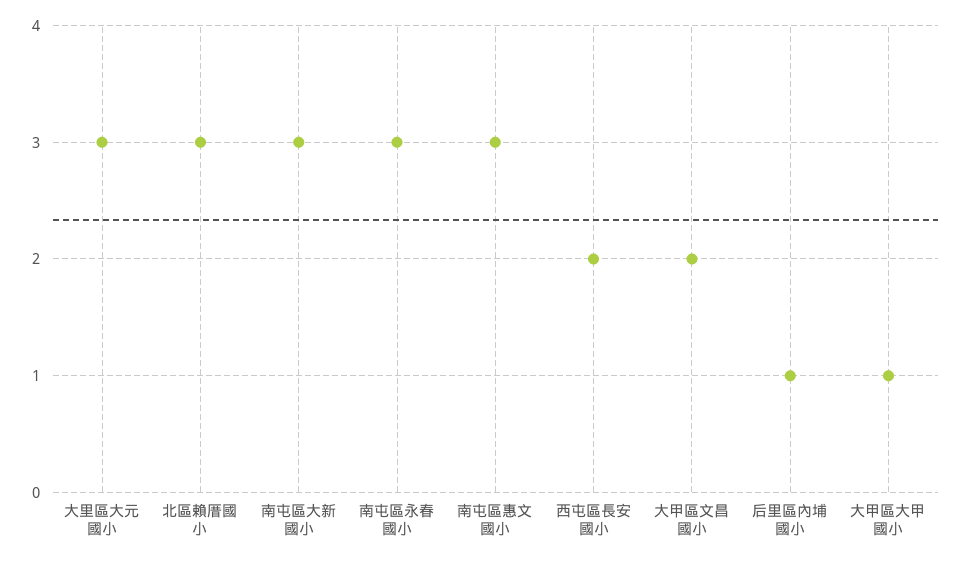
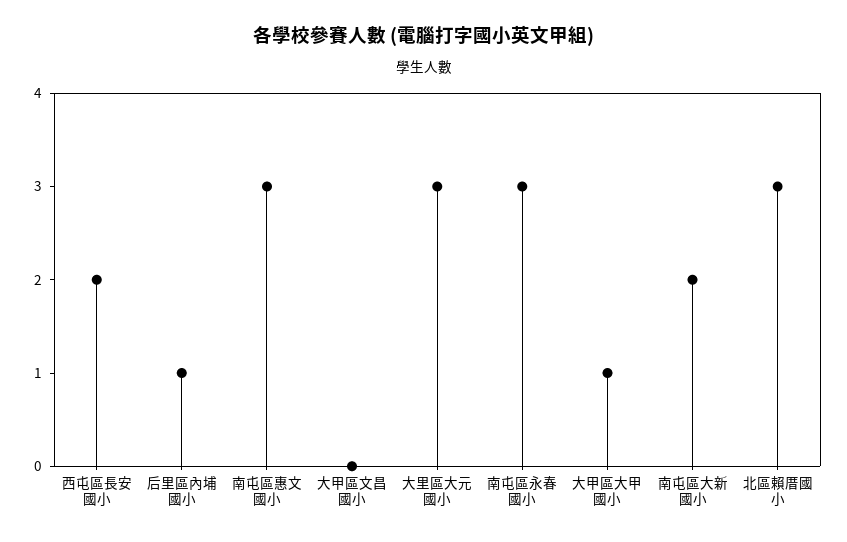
南屯區大新國小: 3 -> 2
大甲區文昌國小: 2 -> 0

